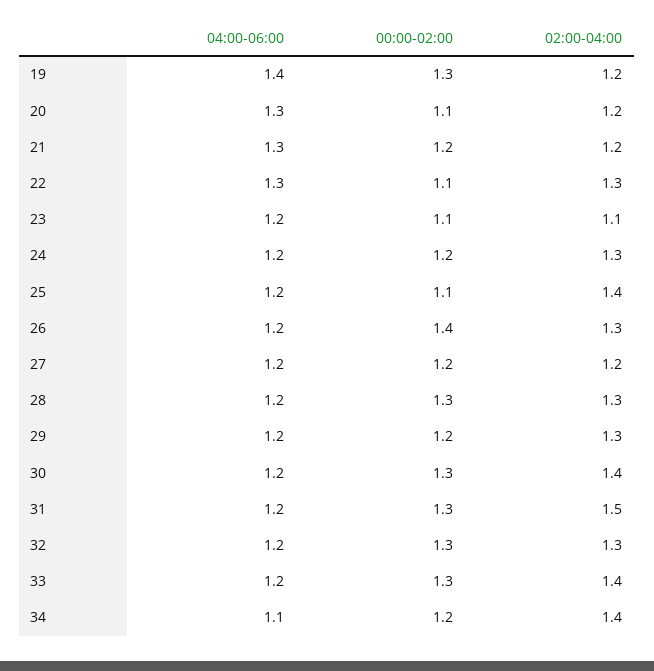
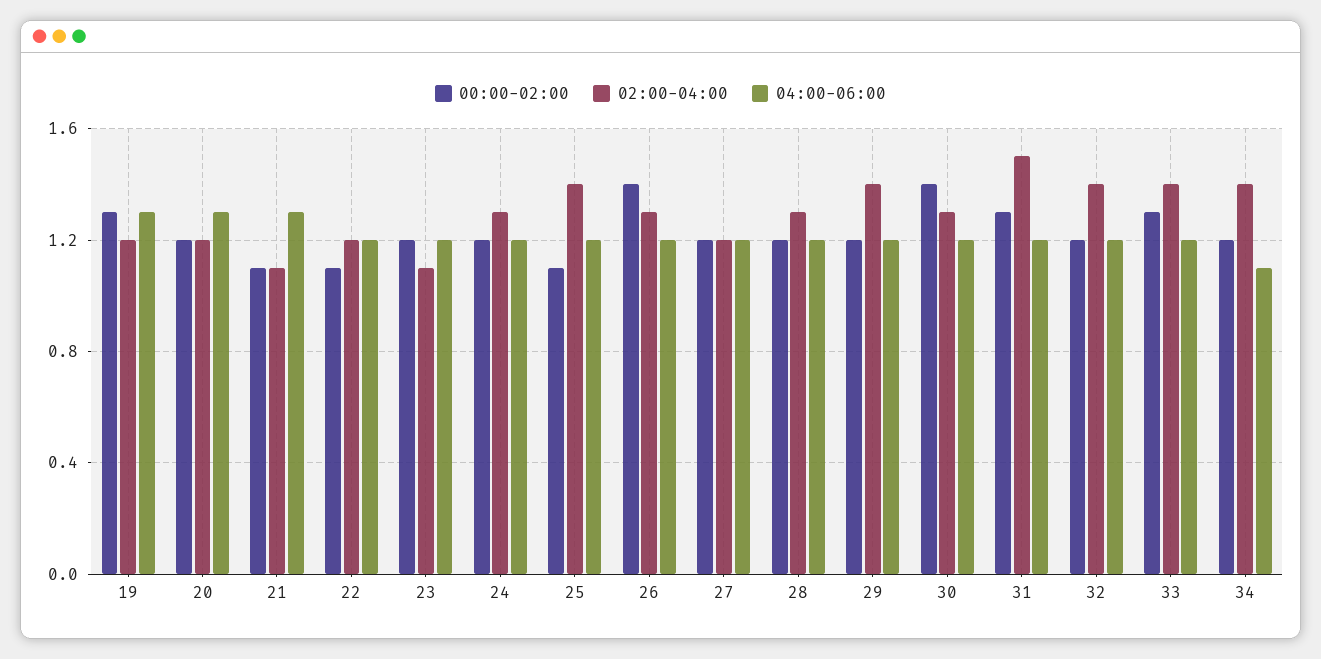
04:00-06:00, 19: 1.4 -> 1.3
00:00-02:00, 20: 1.1 -> 1.2
00:00-02:00, 21: 1.2 -> 1.1
02:00-04:00, 21: 1.2 -> 1.1
04:00-06:00, 22: 1.3 -> 1.2
02:00-04:00, 22: 1.3 -> 1.2
00:00-02:00, 23: 1.1 -> 1.2
00:00-02:00, 28: 1.3 -> 1.2
02:00-04:00, 29: 1.3 -> 1.4
00:00-02:00, 30: 1.3 -> 1.4
02:00-04:00, 30: 1.4 -> 1.3
00:00-02:00, 32: 1.3 -> 1.2
02:00-04:00, 32: 1.3 -> 1.4

